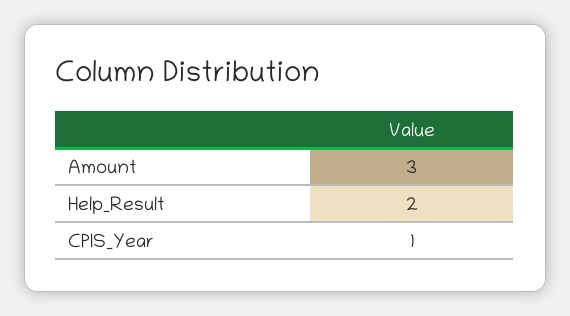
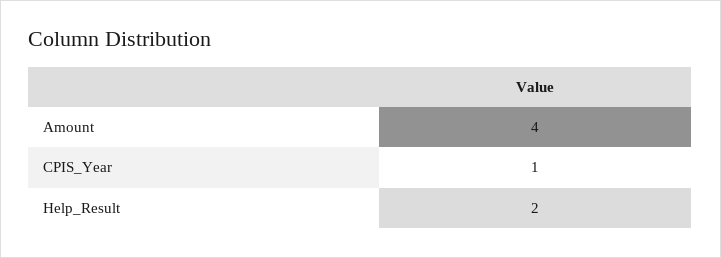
Amount: 3 -> 4

